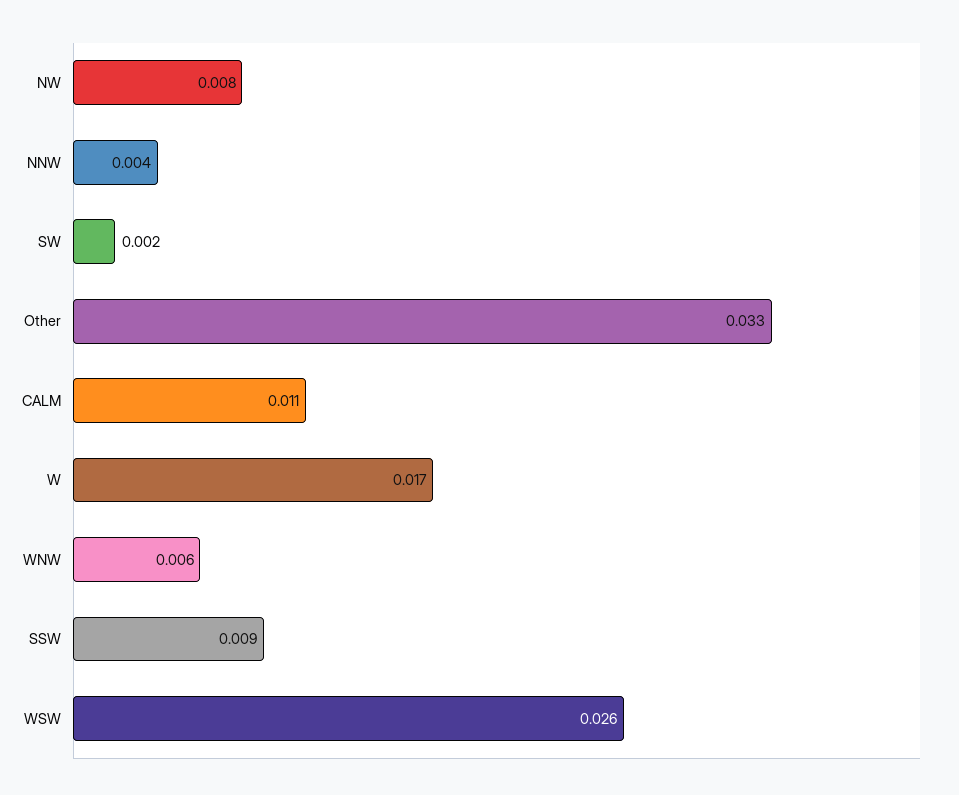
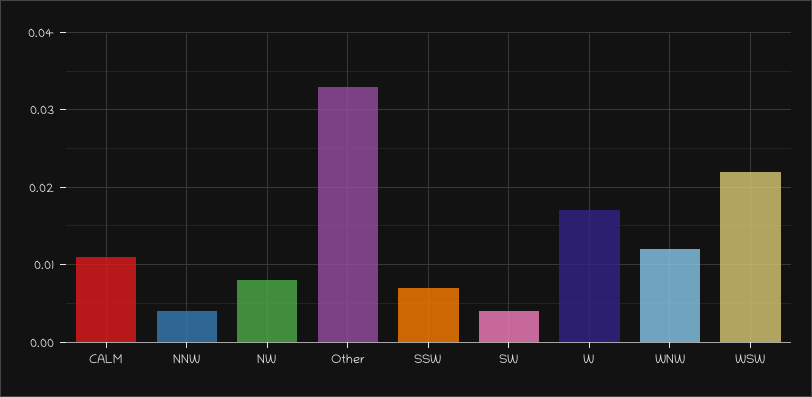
SW: 0.002 -> 0.004
WNW: 0.006 -> 0.012
SSW: 0.009 -> 0.007
WSW: 0.026 -> 0.022

